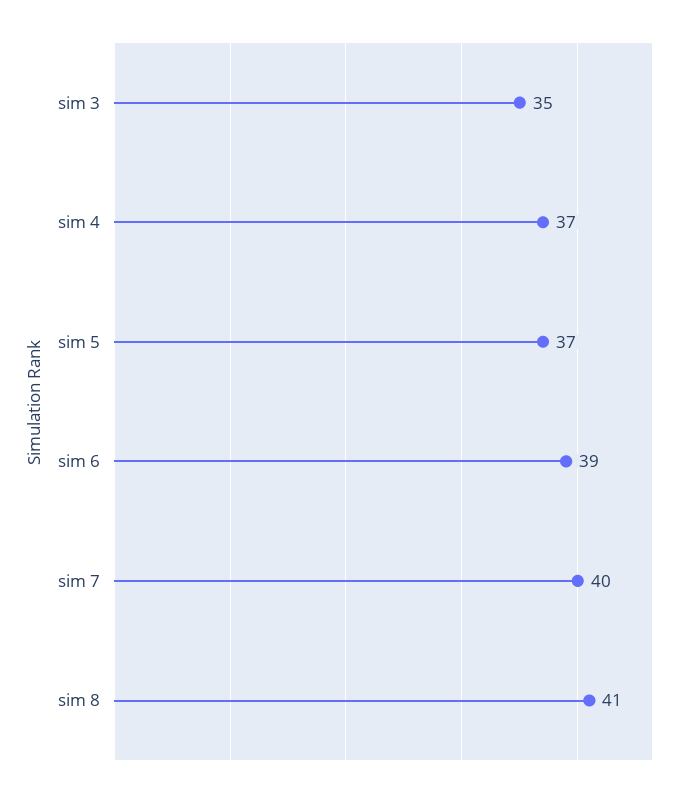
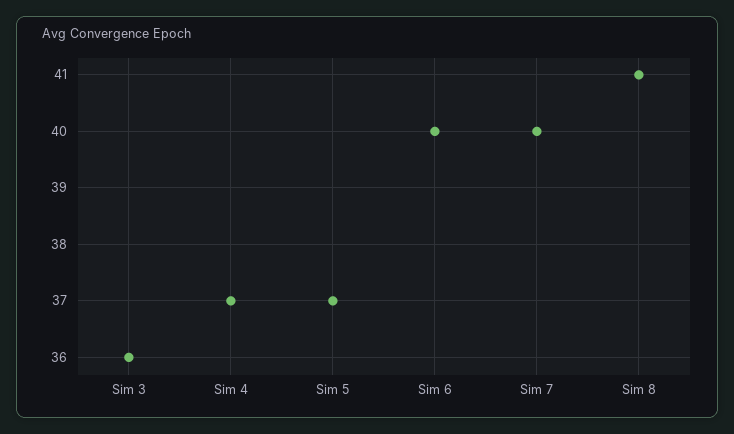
sim 3: 35 -> 36
sim 6: 39 -> 40

